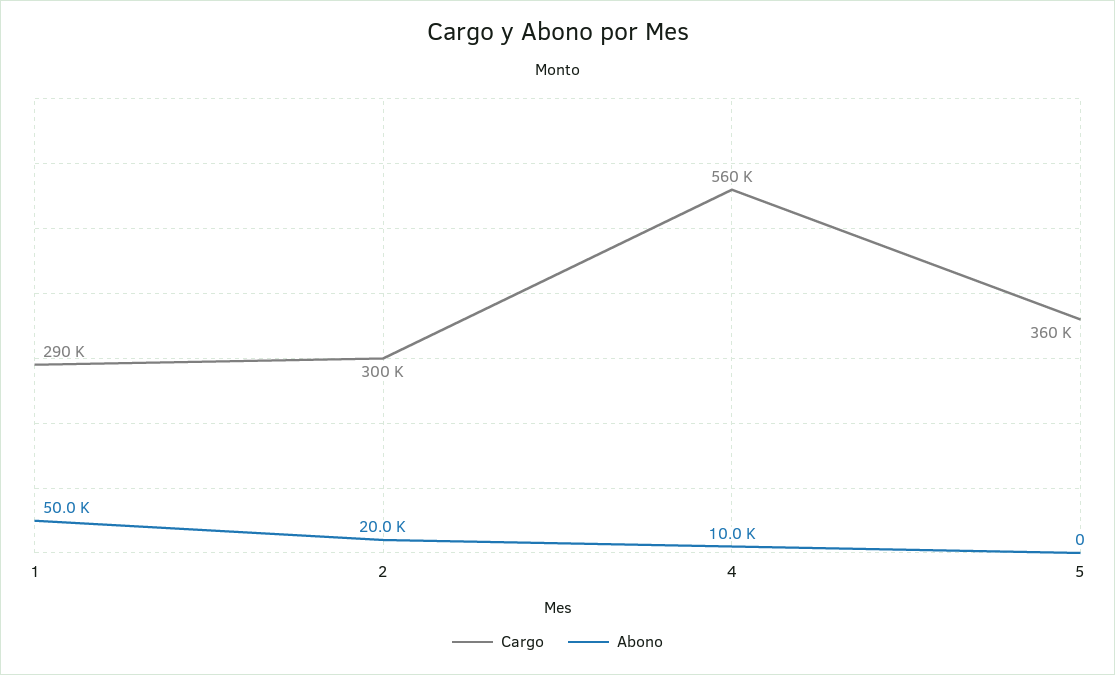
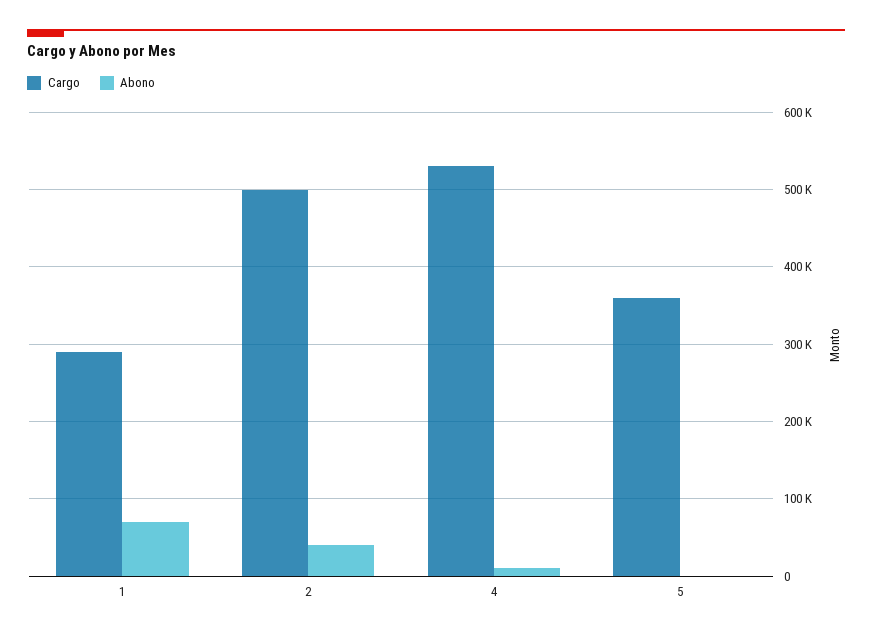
Abono, 1: 50000 -> 70000
Cargo, 2: 300000 -> 500000
Abono, 2: 20000 -> 40000
Cargo, 4: 560000 -> 530000

